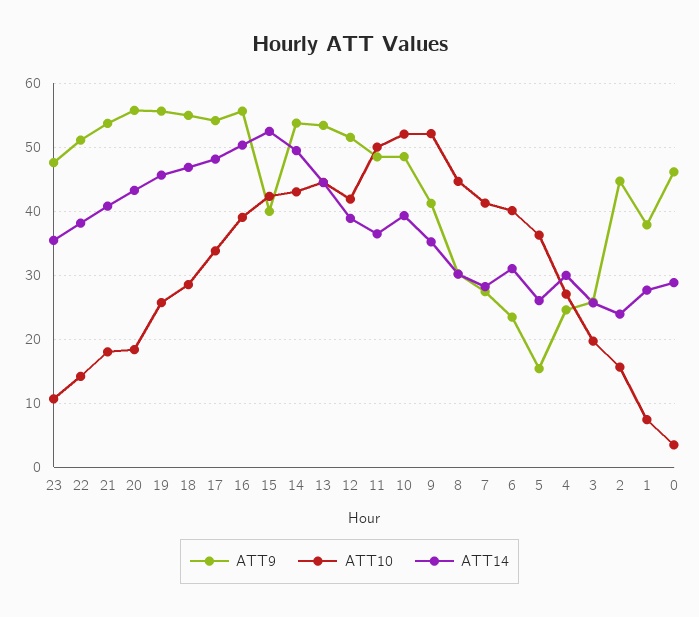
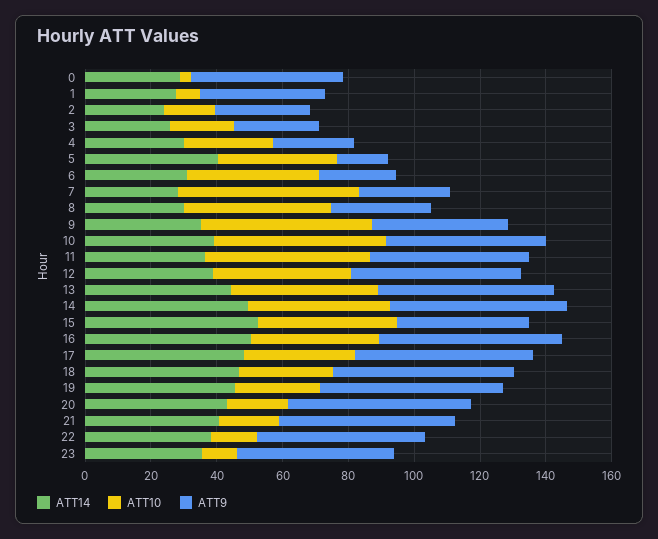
ATT10, 7: 41 -> 55
ATT14, 5: 26 -> 40
ATT9, 2: 45 -> 30

